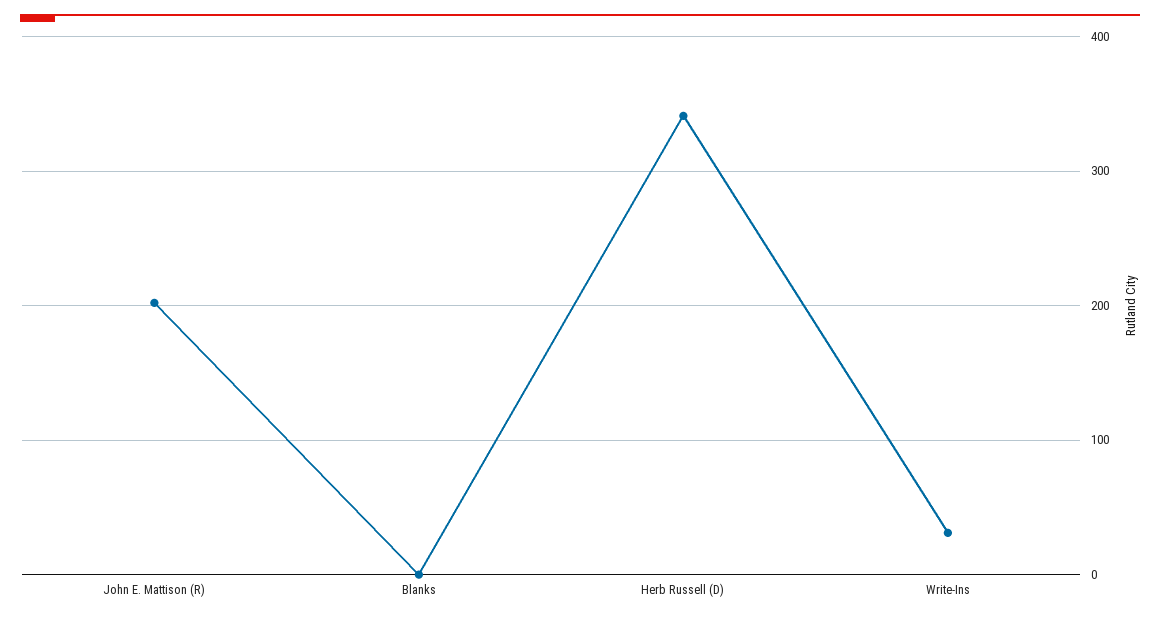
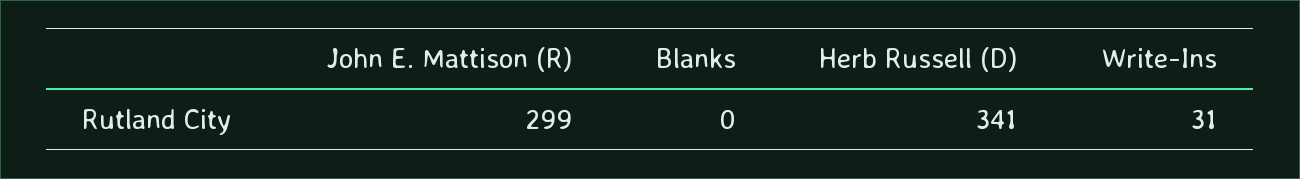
John E. Mattison (R): 200 -> 299

